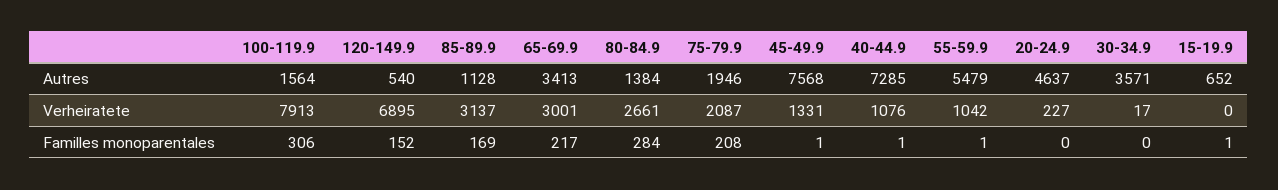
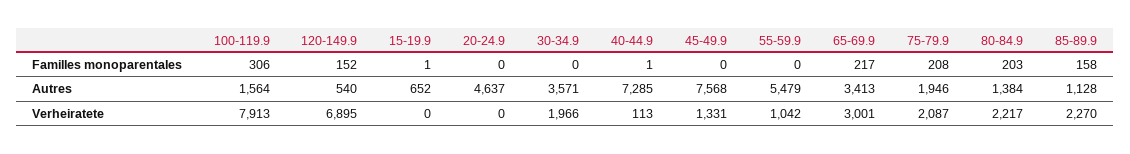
85-89.9, Verheiratete: 3137 -> 2270
80-84.9, Verheiratete: 2661 -> 2217
40-44.9, Verheiratete: 1076 -> 113
20-24.9, Verheiratete: 227 -> 0
30-34.9, Verheiratete: 17 -> 1966
85-89.9, Familles monoparentales: 169 -> 158
80-84.9, Familles monoparentales: 284 -> 203
45-49.9, Familles monoparentales: 1 -> 0
55-59.9, Familles monoparentales: 1 -> 0

